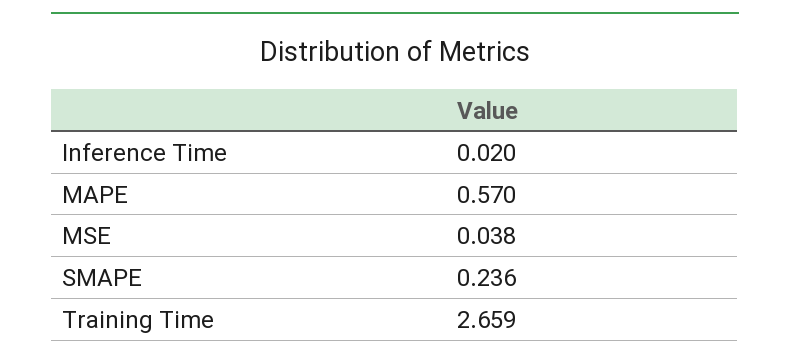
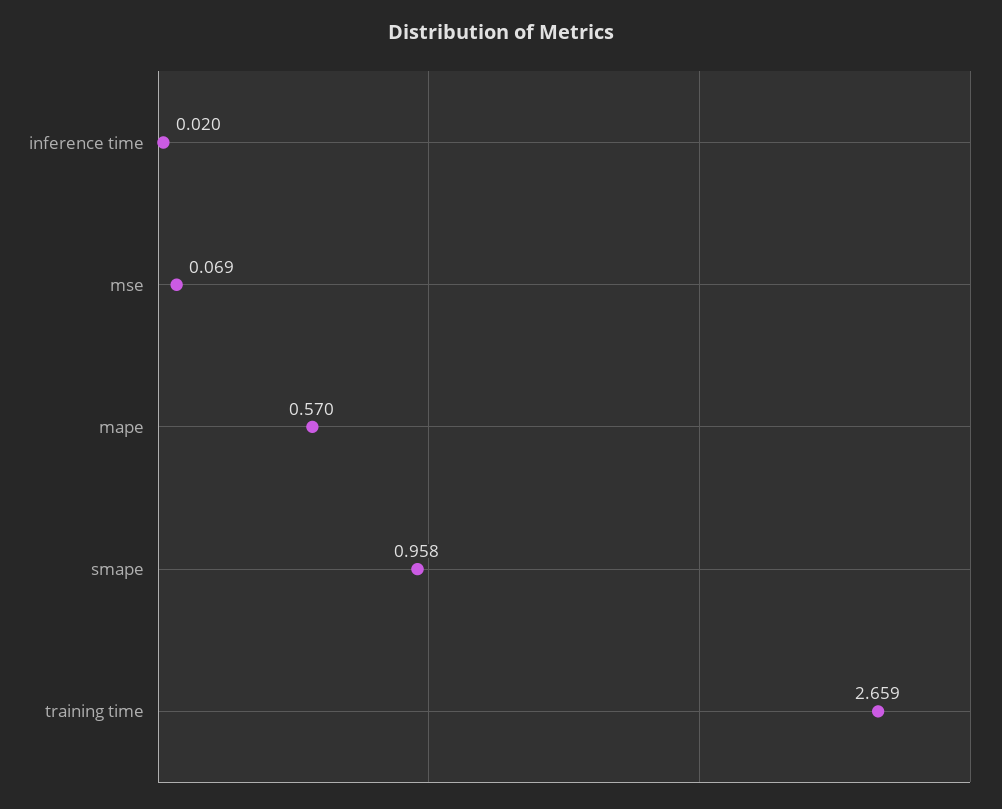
MSE: 0.038 -> 0.069
SMAPE: 0.236 -> 0.958

